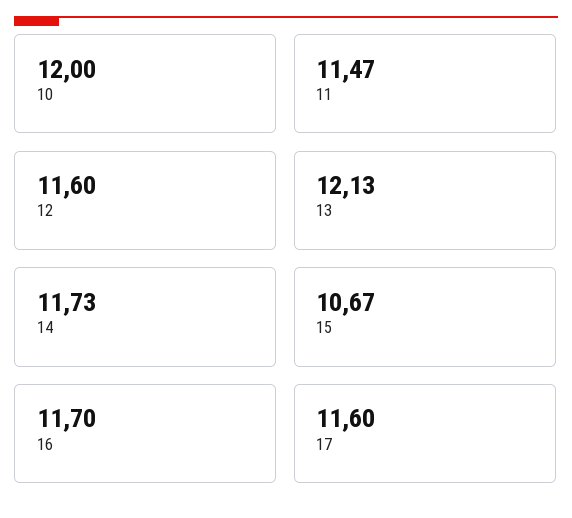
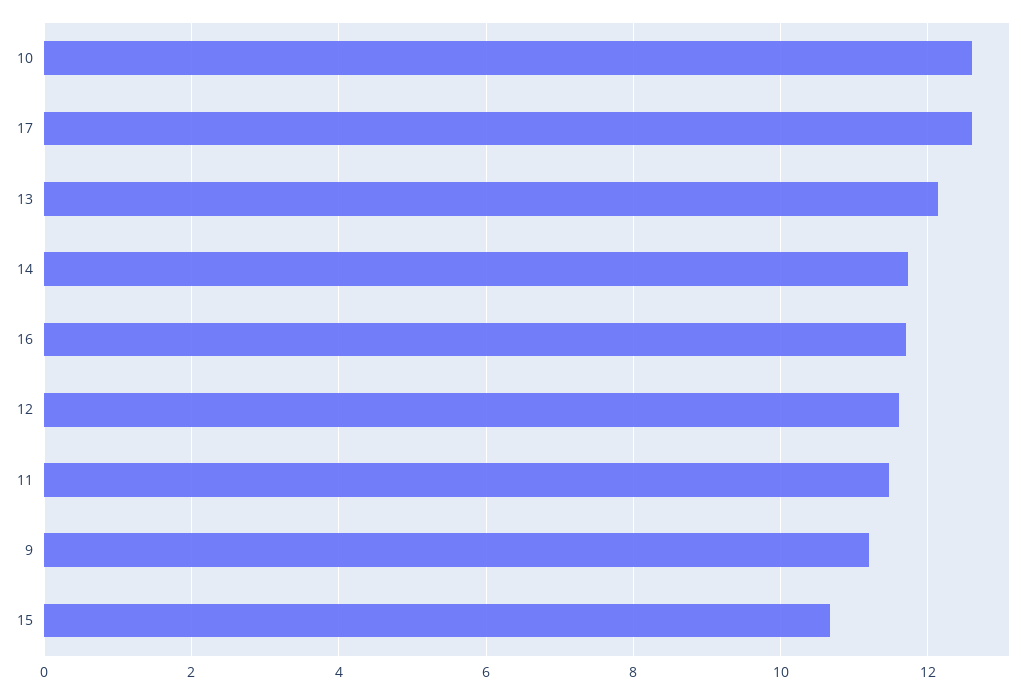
10: 12 -> 12.6
17: 11.6 -> 12.6
9: none -> 11.2

